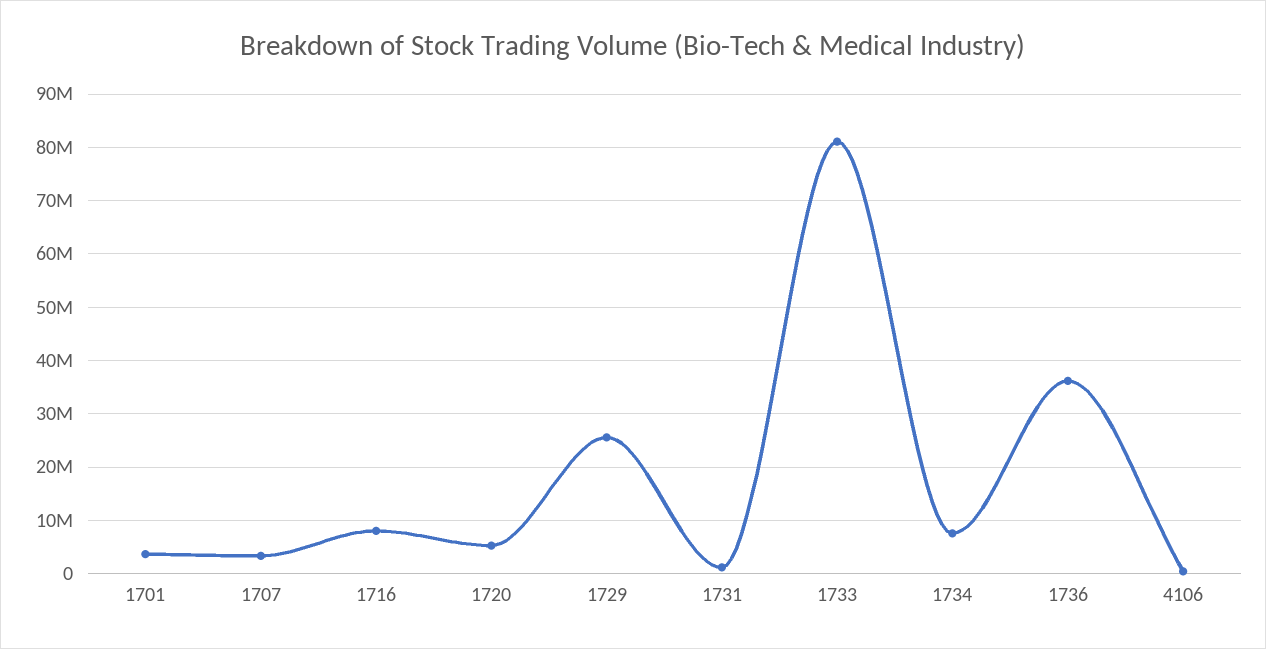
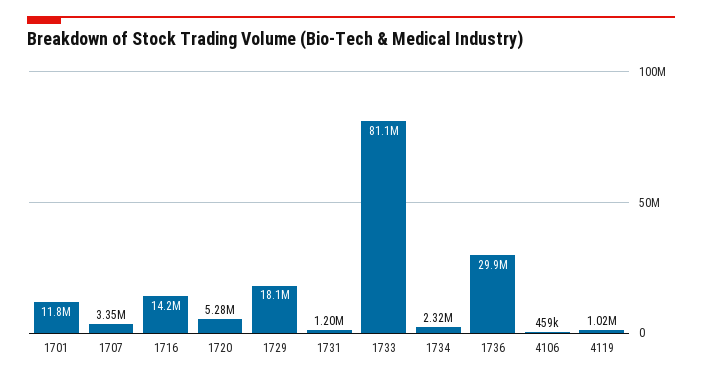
1701: 4000000 -> 11800000
1716: 8000000 -> 14200000
1729: 26000000 -> 18100000
1734: 8000000 -> 2320000
1736: 36000000 -> 29900000
4119: none -> 1020000

